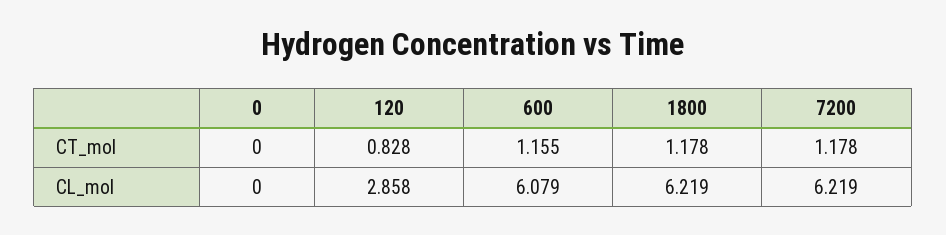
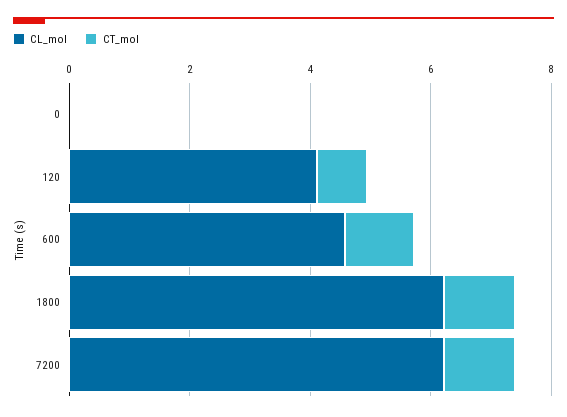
CL_mol, 120: 2.858 -> 4
CL_mol, 600: 6.079 -> 4.5

